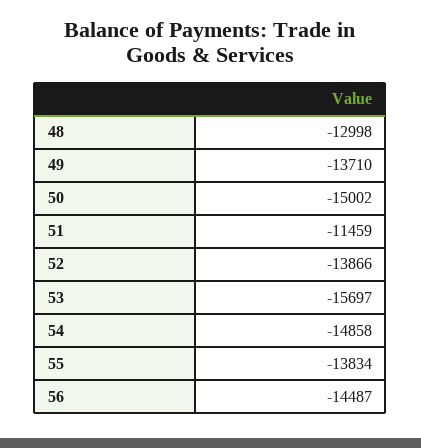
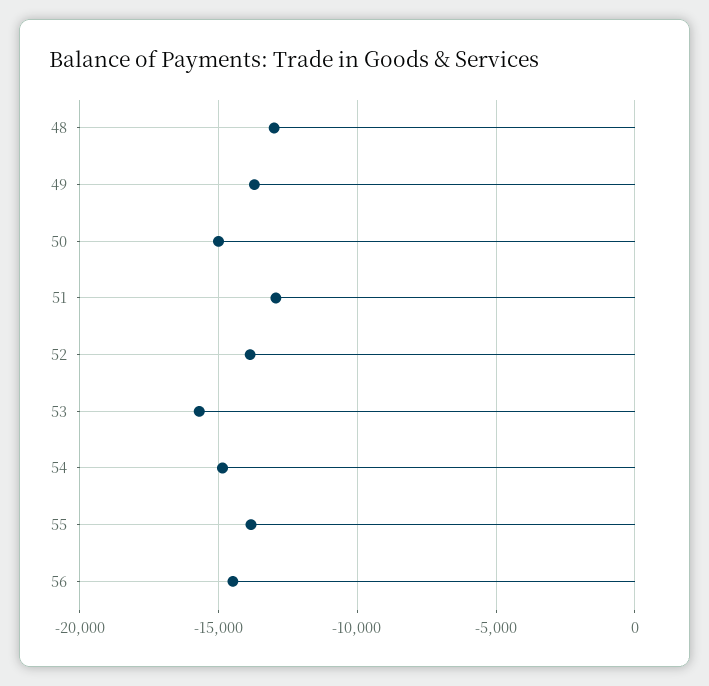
51: -11459 -> -13000

